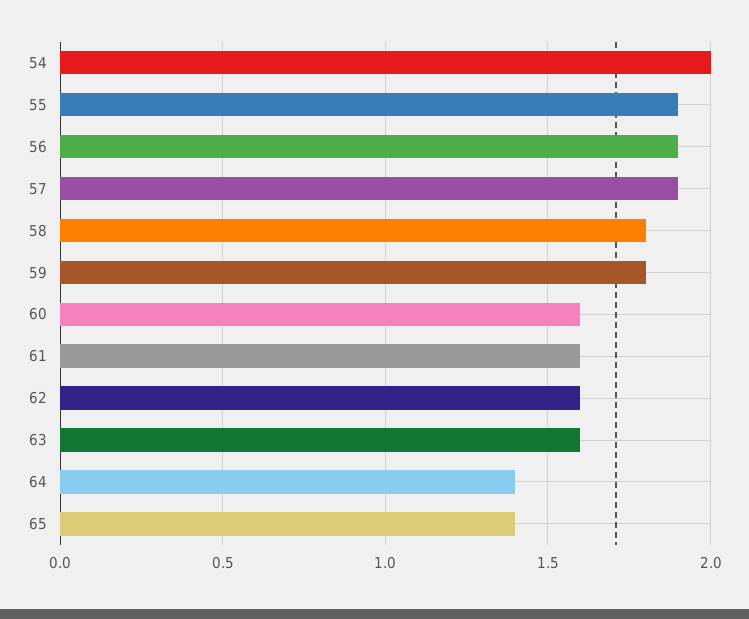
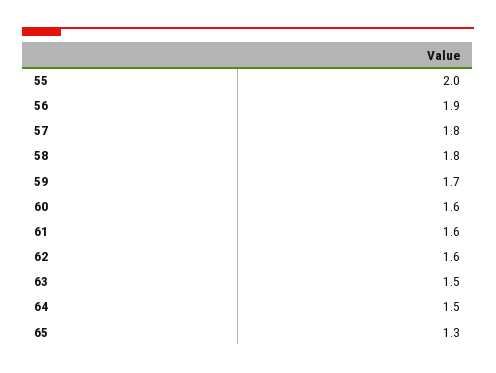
54: 2 -> none
55: 1.9 -> 2
57: 1.9 -> 1.8
59: 1.8 -> 1.7
63: 1.6 -> 1.5
64: 1.4 -> 1.5
65: 1.4 -> 1.3

